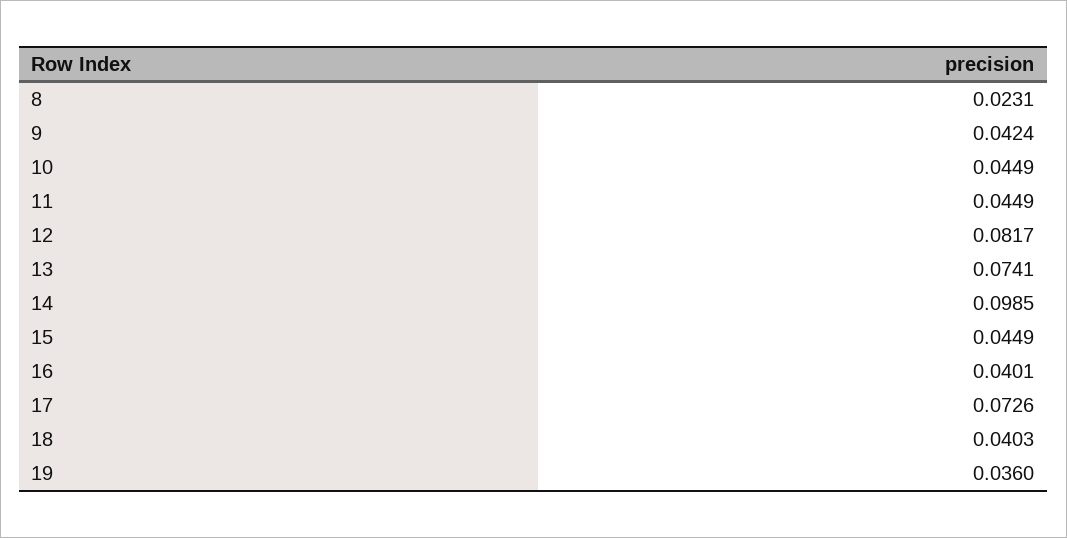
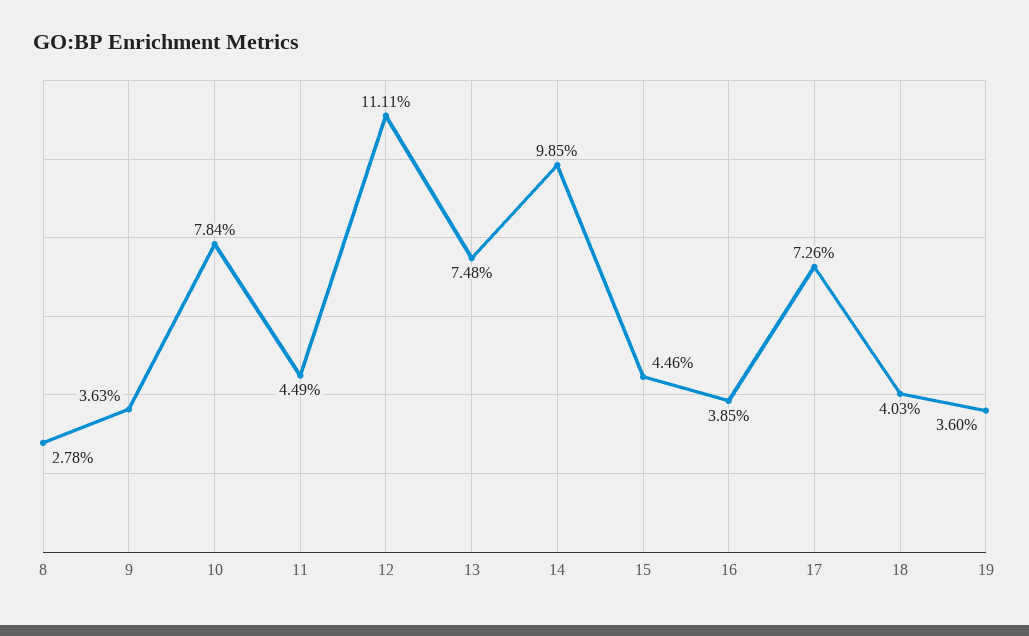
8: 0.0231 -> 0.0278
9: 0.0424 -> 0.0363
10: 0.0449 -> 0.0784
12: 0.0817 -> 0.1111
13: 0.0741 -> 0.0748
15: 0.0449 -> 0.0446
16: 0.0401 -> 0.0385

